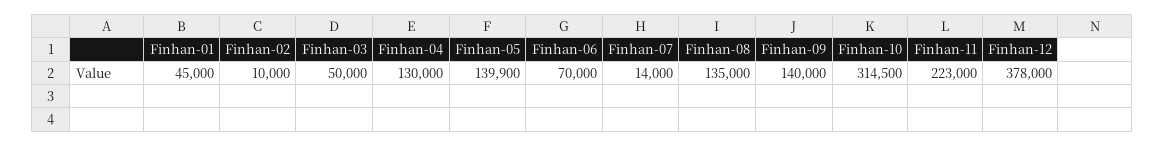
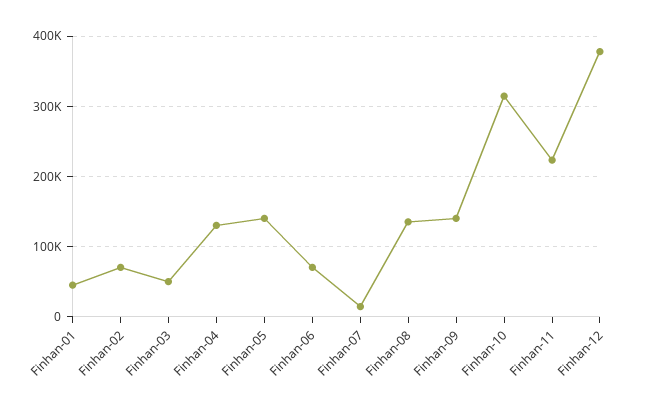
Finhan-02: 10000 -> 70000

